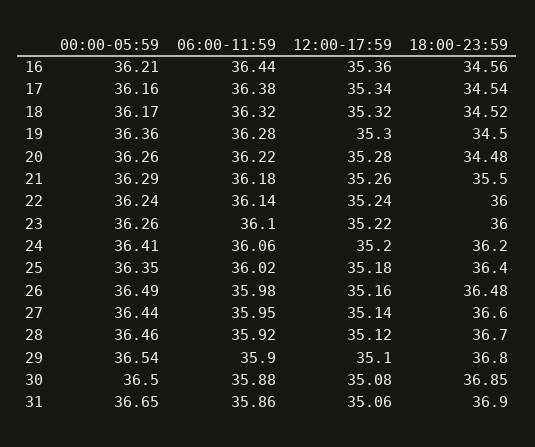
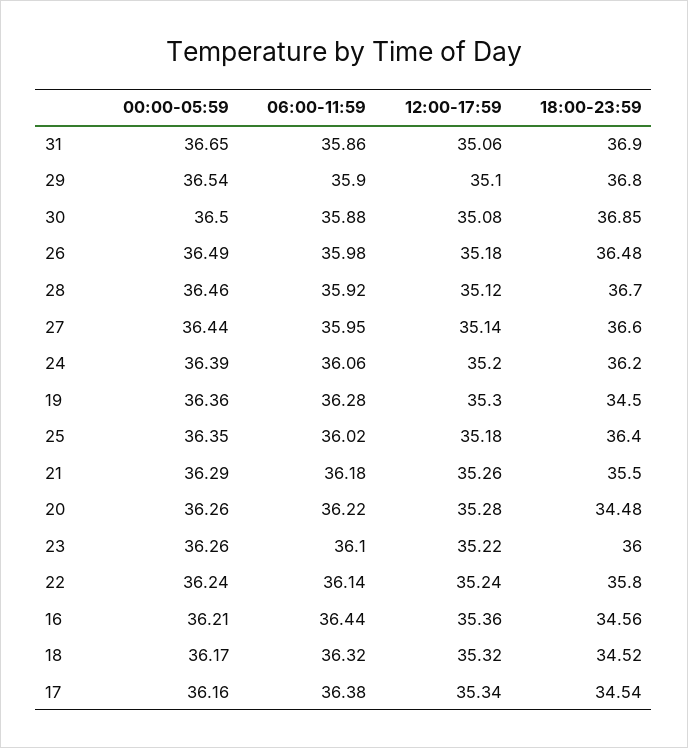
18:00-23:59, 22: 36 -> 35.8
00:00-05:59, 24: 36.41 -> 36.39
12:00-17:59, 26: 35.16 -> 35.18

